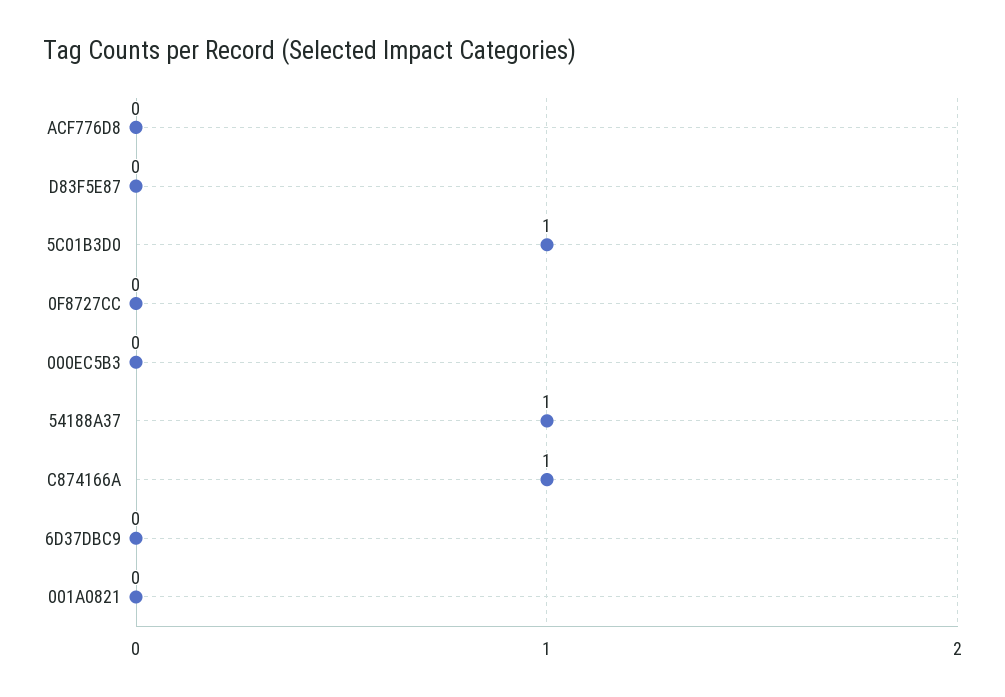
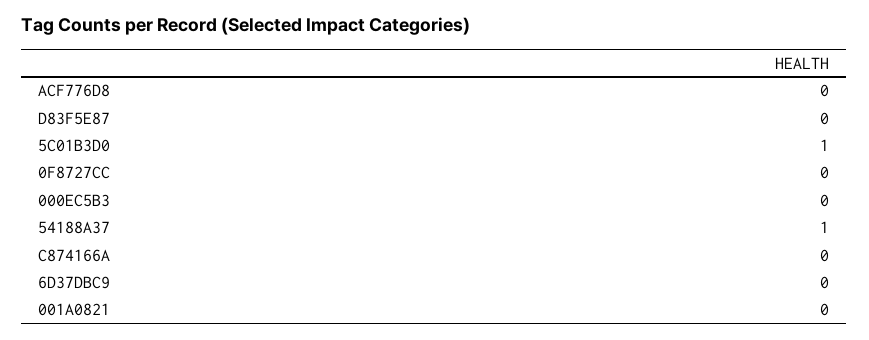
C874166A: 1 -> 0

